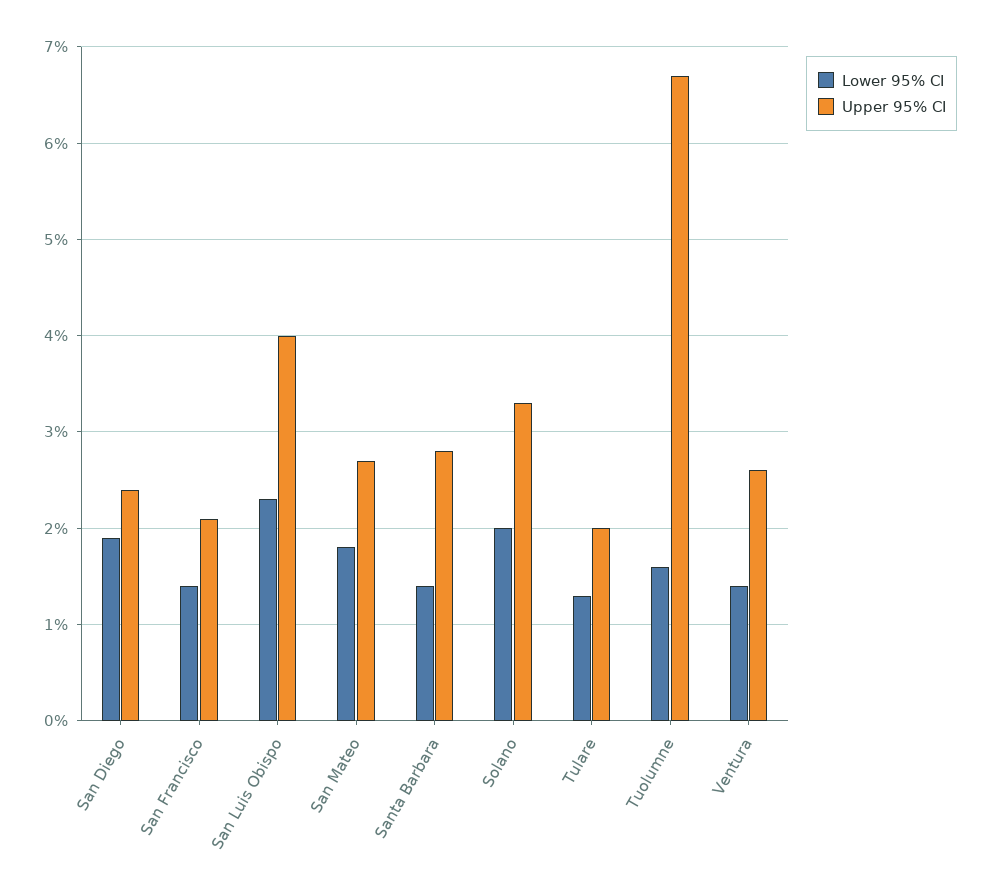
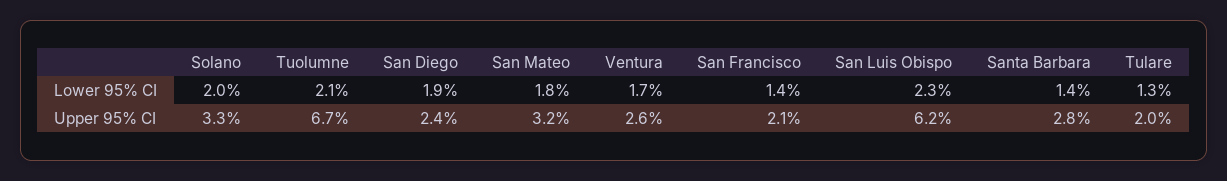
Upper 95% CI, San Luis Obispo: 4 -> 6.2
Upper 95% CI, San Mateo: 2.7 -> 3.2
Lower 95% CI, Tuolumne: 1.6 -> 2.1
Lower 95% CI, Ventura: 1.4 -> 1.7

